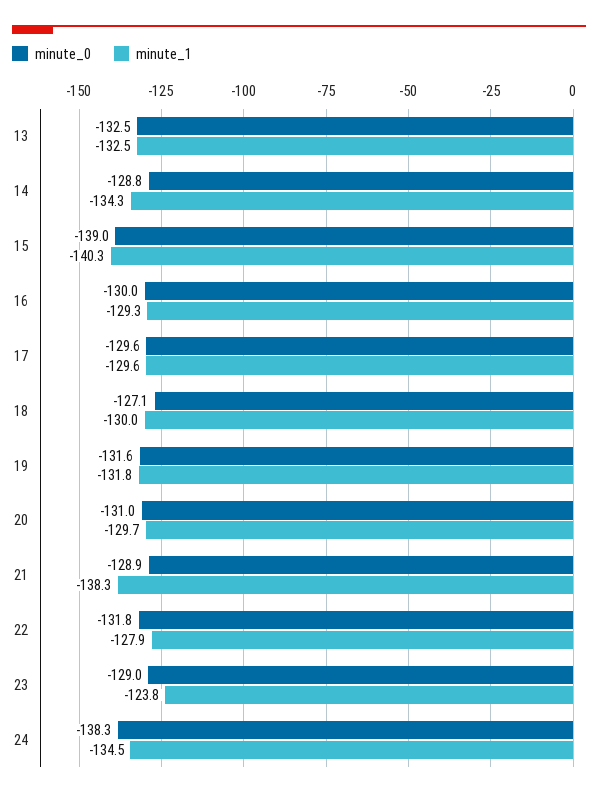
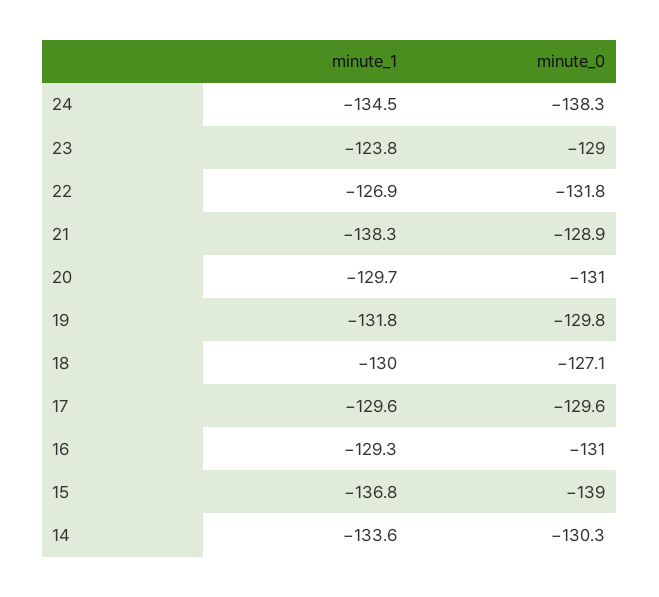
minute_0, 13: -132.5 -> none
minute_1, 13: -132.5 -> none
minute_0, 14: -128.8 -> -130.3
minute_1, 14: -134.3 -> -133.6
minute_1, 15: -140.3 -> -136.8
minute_0, 16: -130 -> -131
minute_0, 19: -131.6 -> -129.8
minute_1, 22: -127.9 -> -126.9

